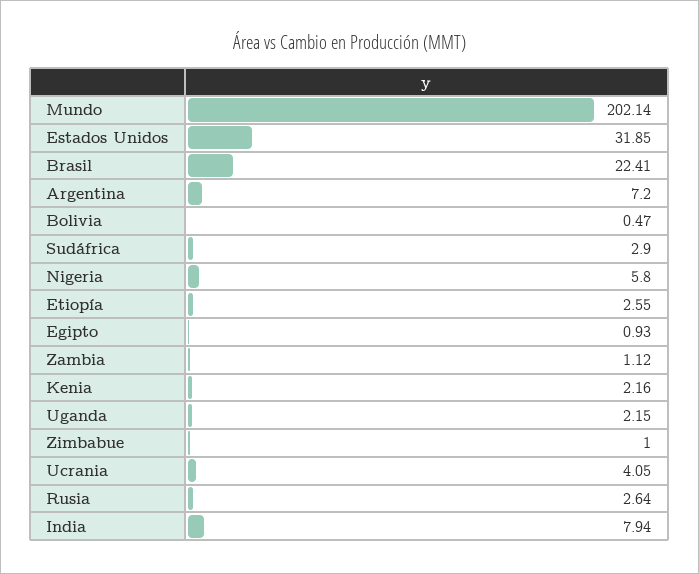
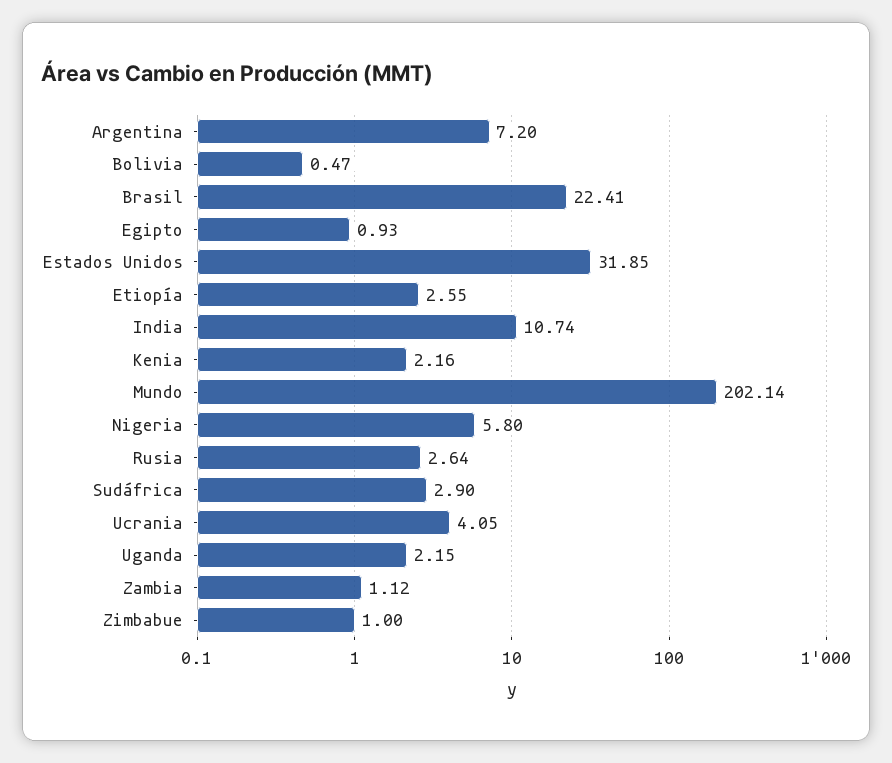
India: 7.94 -> 10.74

